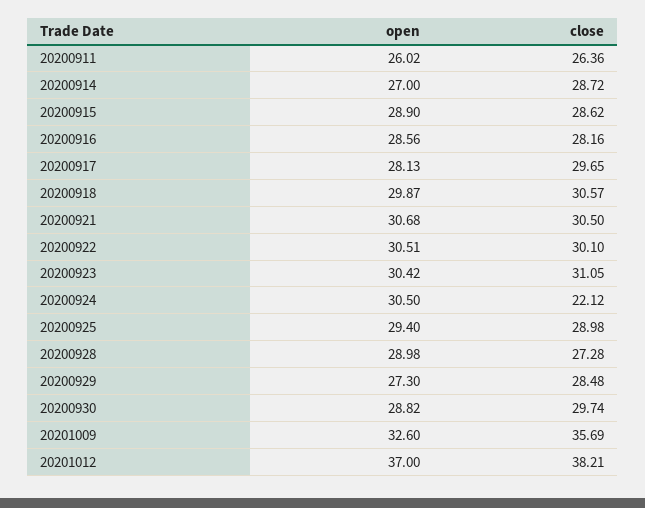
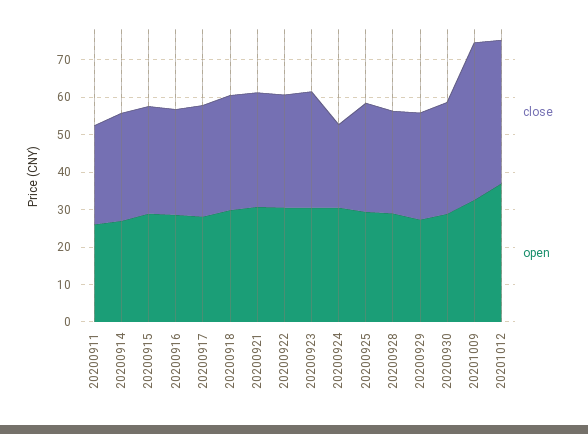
close, 20201009: 35.69 -> 42.5

